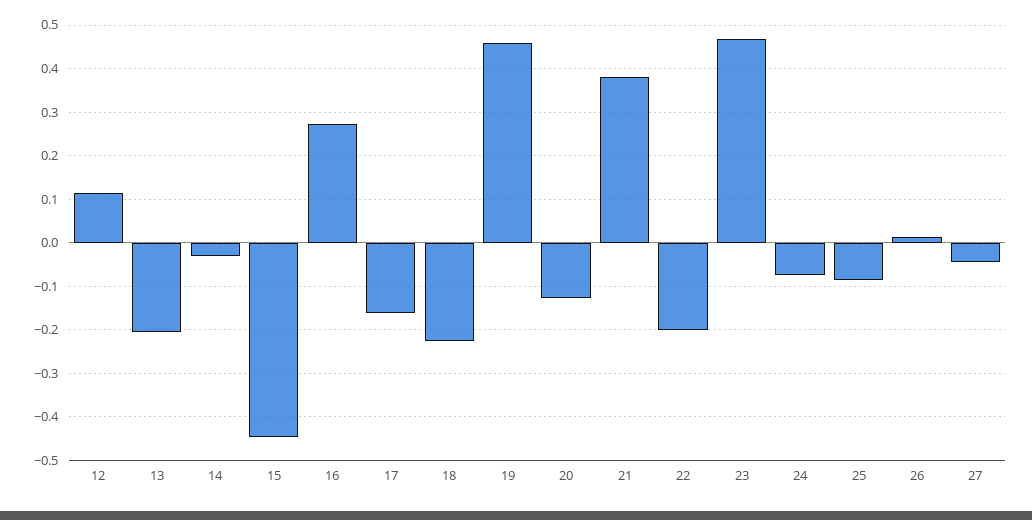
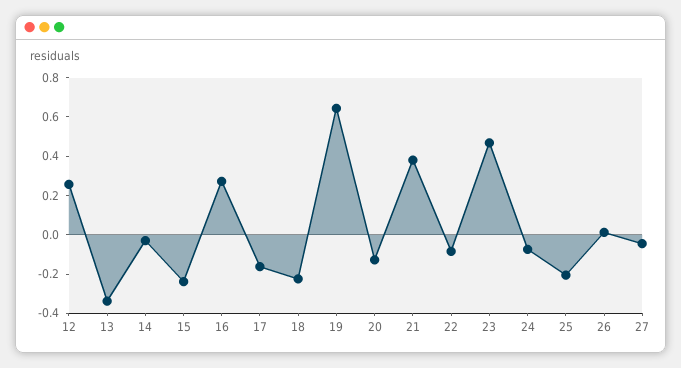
12: 0.12 -> 0.25
13: -0.2 -> -0.35
15: -0.44 -> -0.25
19: 0.46 -> 0.65
22: -0.2 -> -0.1
25: -0.08 -> -0.2

